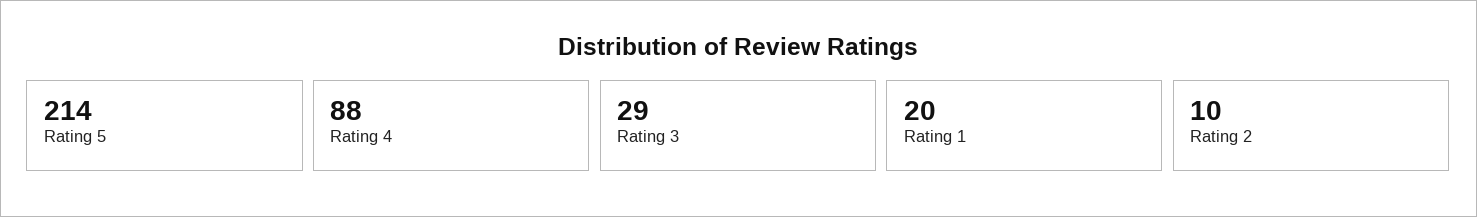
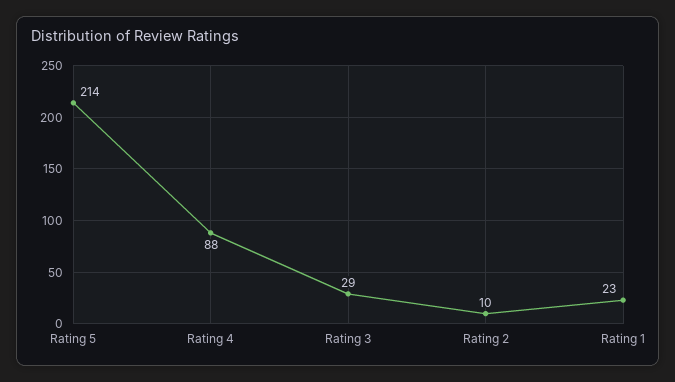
Rating 1: 20 -> 23

